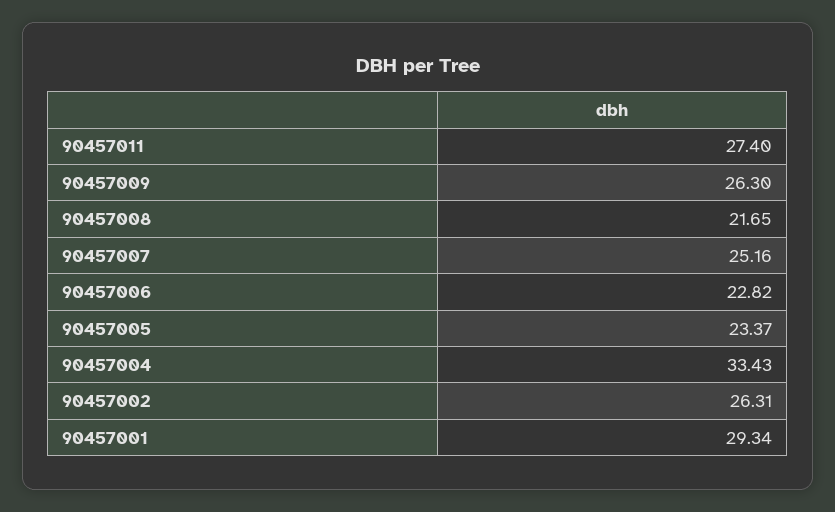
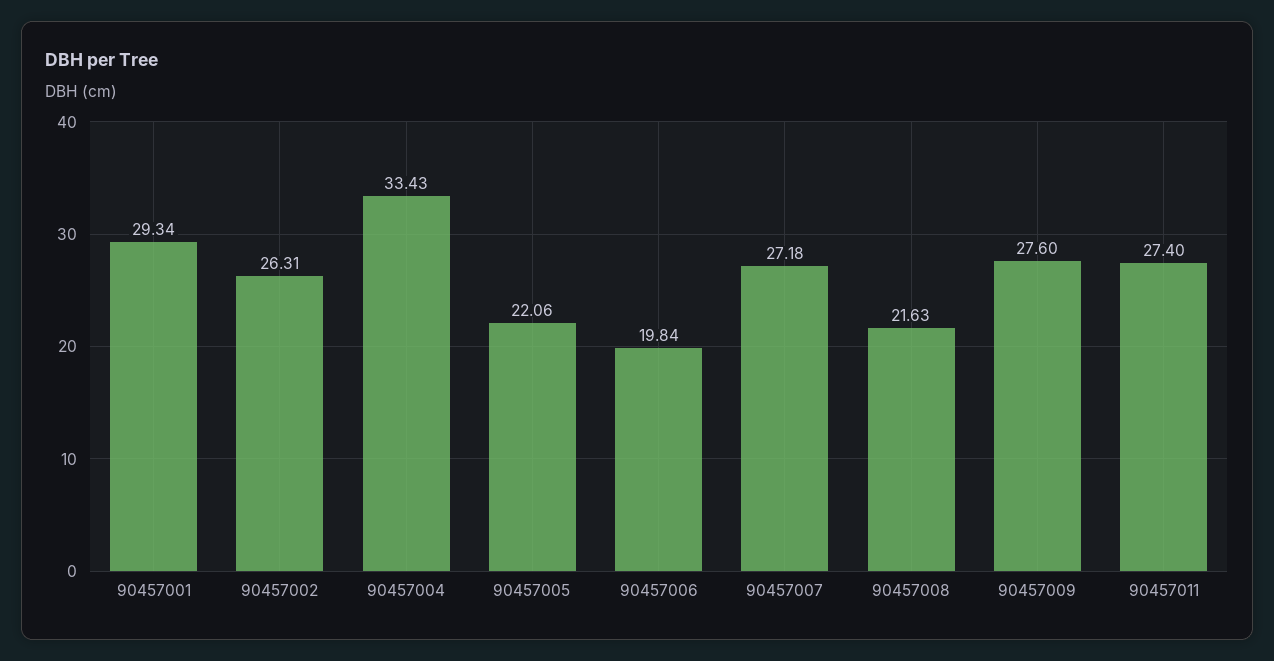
90457009: 26.3 -> 27.6
90457008: 21.65 -> 21.63
90457007: 25.16 -> 27.18
90457006: 22.82 -> 19.84
90457005: 23.37 -> 22.06

